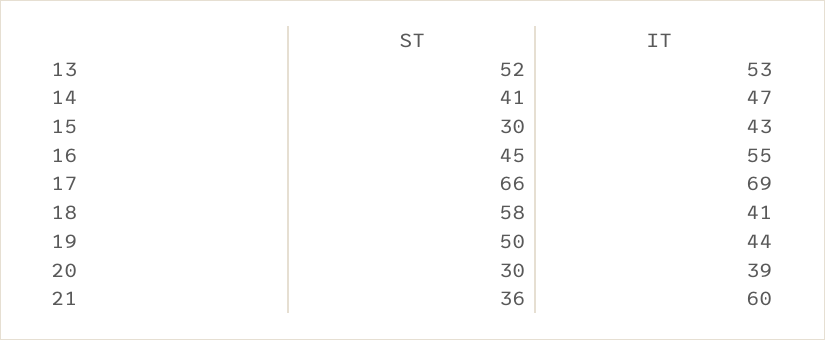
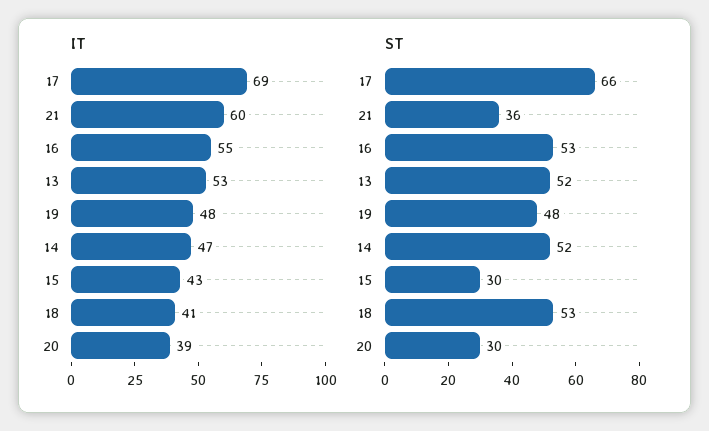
ST, 14: 41 -> 52
ST, 16: 45 -> 53
ST, 18: 58 -> 53
ST, 19: 50 -> 48
IT, 19: 44 -> 48

